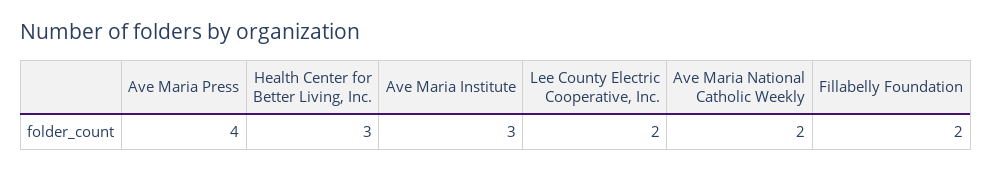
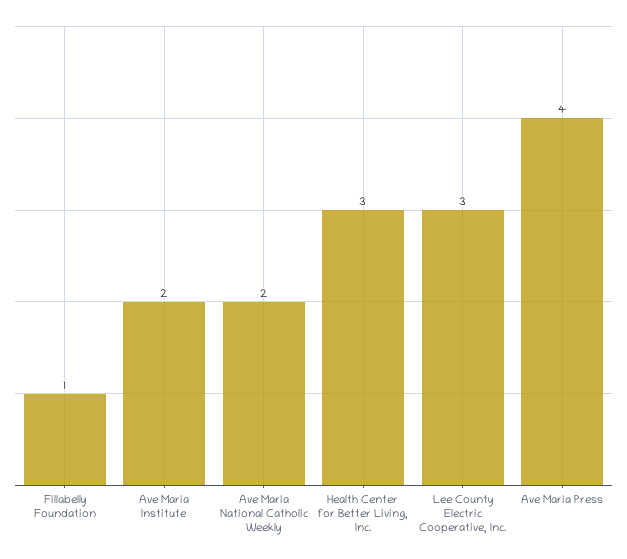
Ave Maria Institute: 3 -> 2
Lee County Electric Cooperative, Inc.: 2 -> 3
Fillabelly Foundation: 2 -> 1

